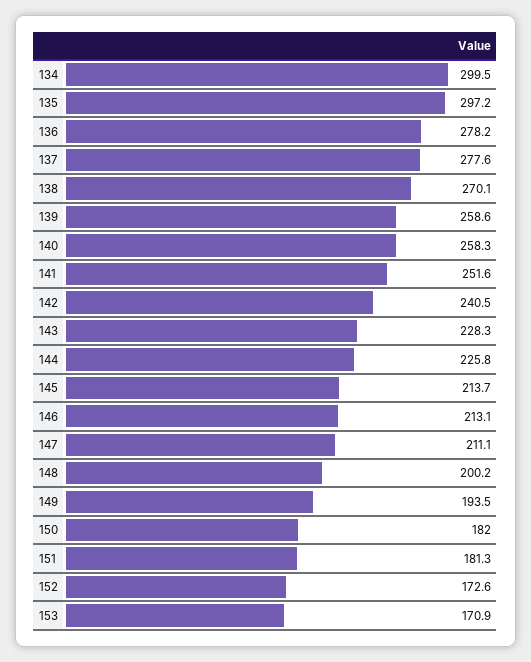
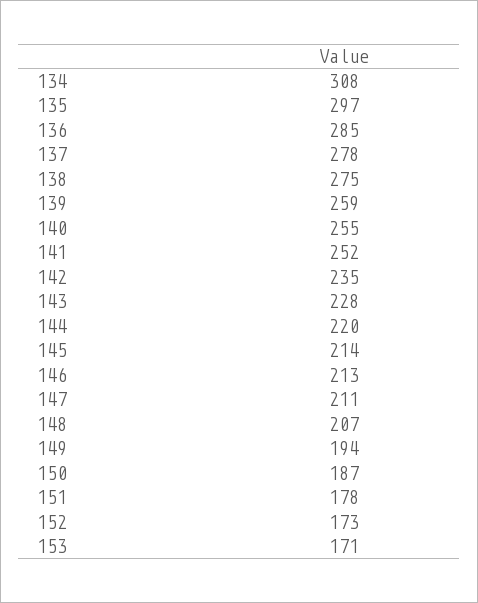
134: 299.5 -> 308
136: 278.2 -> 285
138: 270.1 -> 275
140: 258.3 -> 255
142: 240.5 -> 235
144: 225.8 -> 220
148: 200.2 -> 207
150: 182 -> 187
151: 181.3 -> 178

